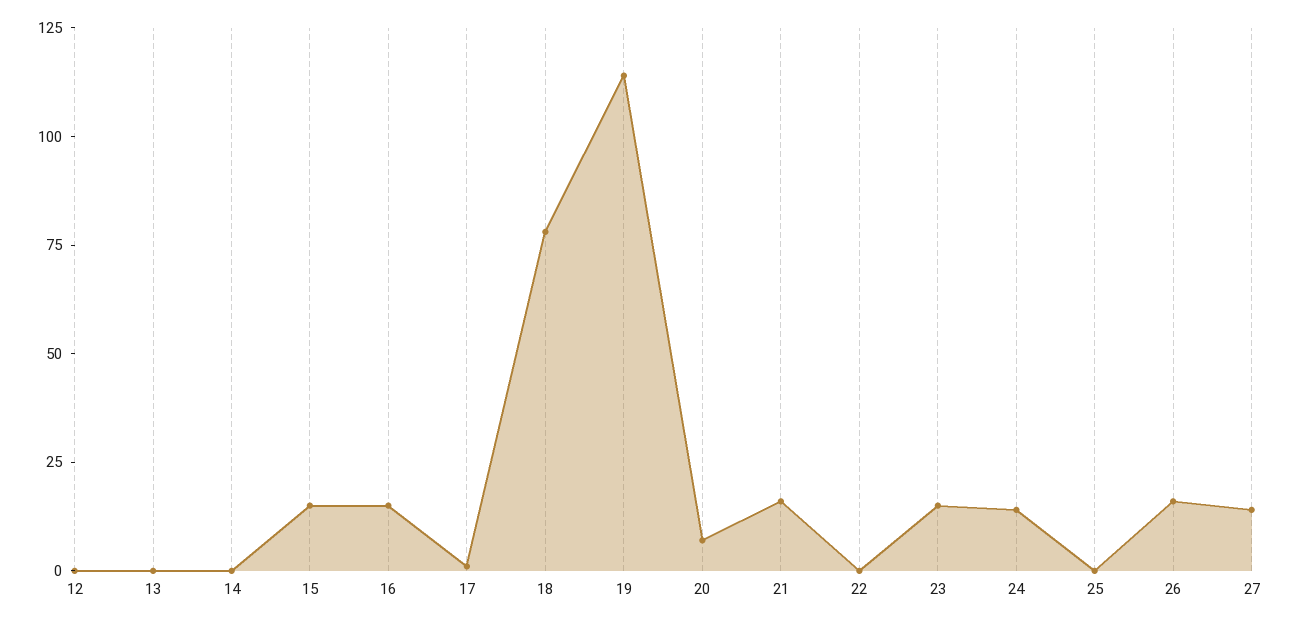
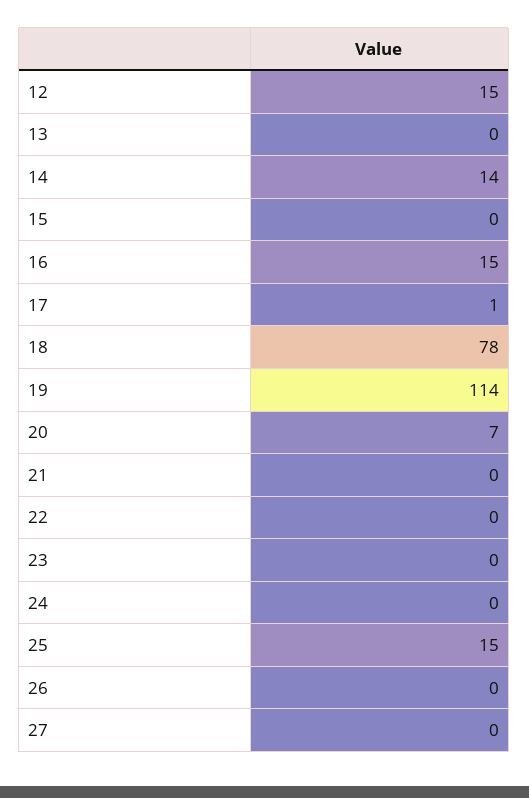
12: 0 -> 15
14: 0 -> 14
15: 15 -> 0
21: 15 -> 0
23: 15 -> 0
24: 15 -> 0
25: 0 -> 15
26: 15 -> 0
27: 15 -> 0

